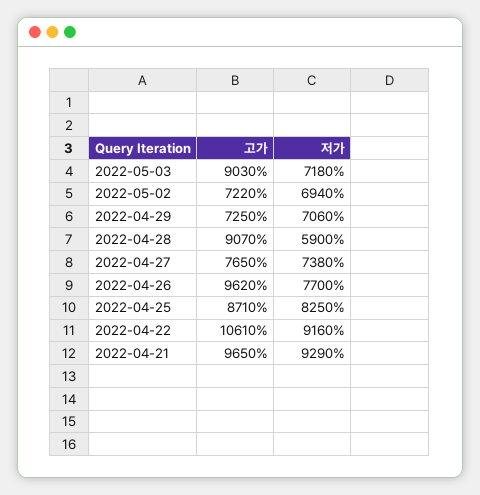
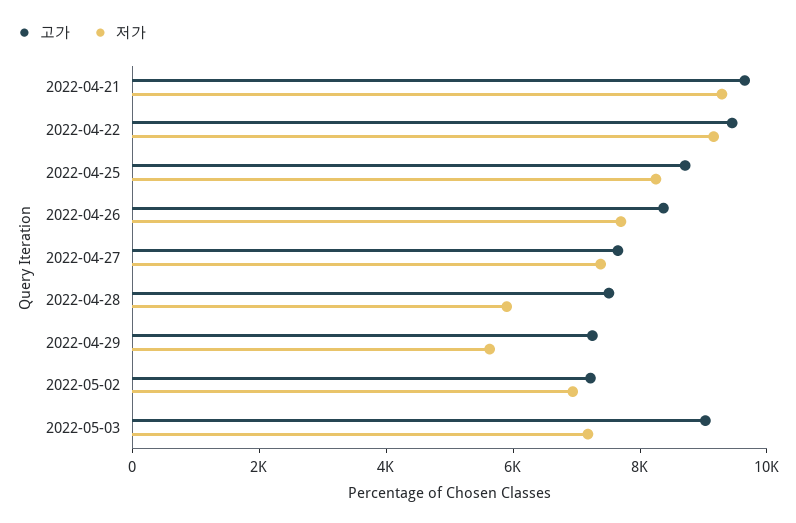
저가, 2022-04-29: 7060 -> 5500
고가, 2022-04-28: 9070 -> 7500
고가, 2022-04-26: 9620 -> 8500
고가, 2022-04-22: 10610 -> 9500

